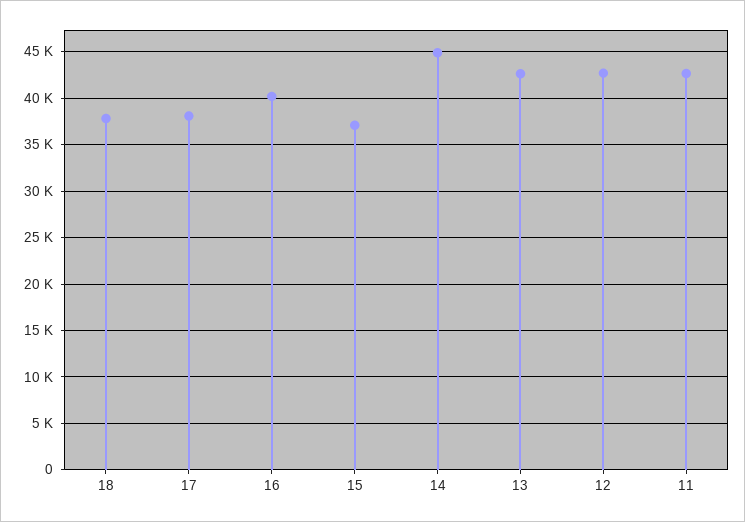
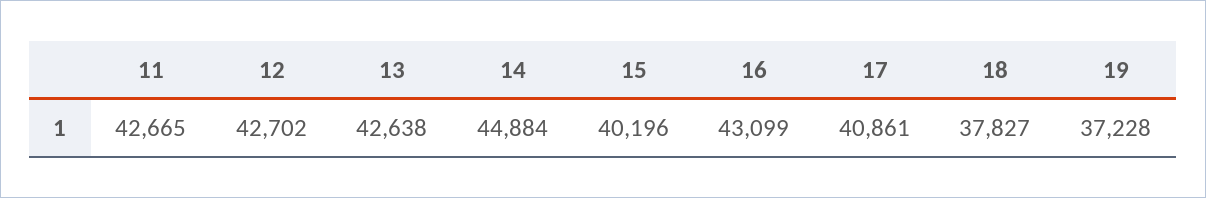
17: 38000 -> 40861
16: 40000 -> 43099
15: 37000 -> 40196
19: none -> 37228

